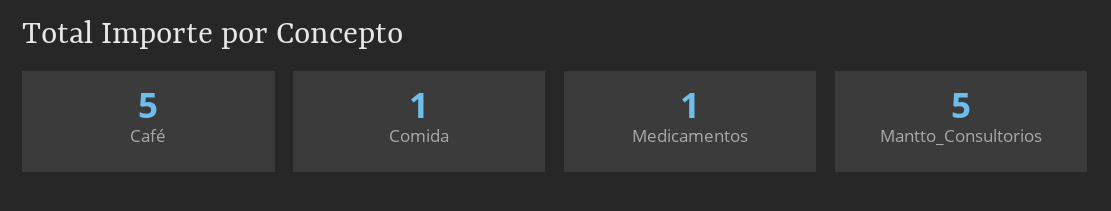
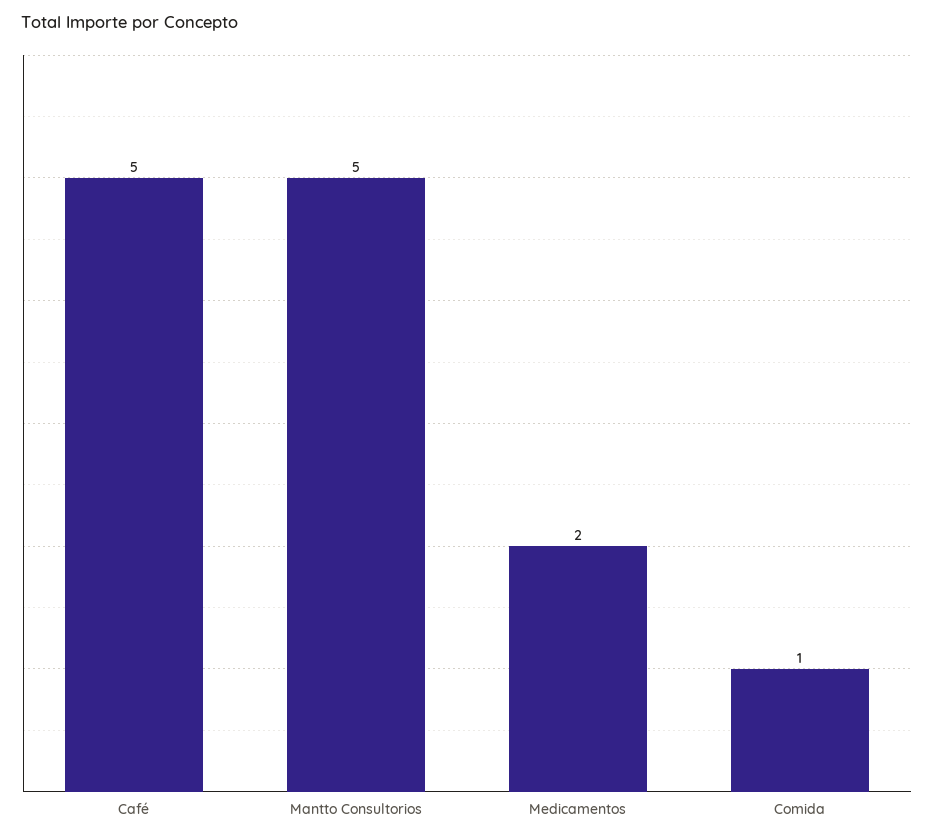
Medicamentos: 1 -> 2

